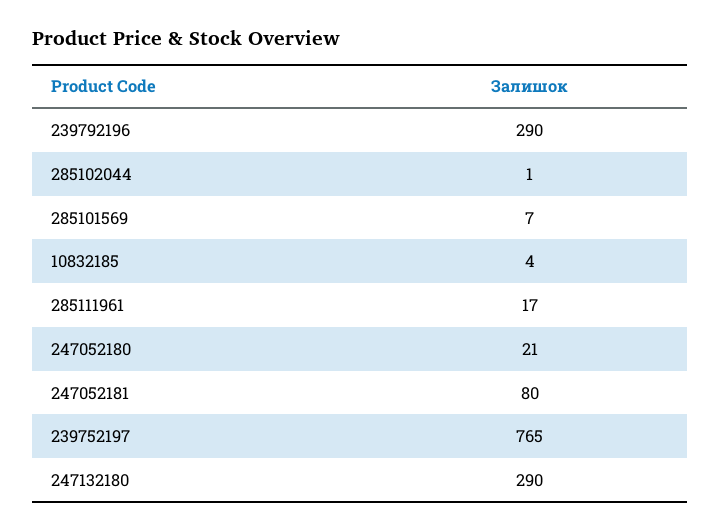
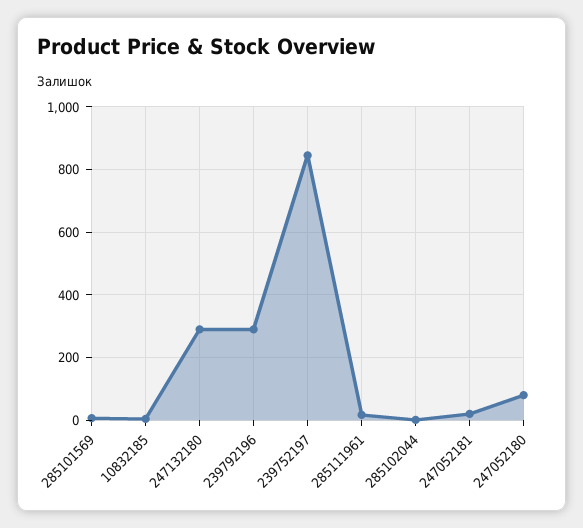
247052180: 21 -> 80
247052181: 80 -> 20
239752197: 765 -> 840

